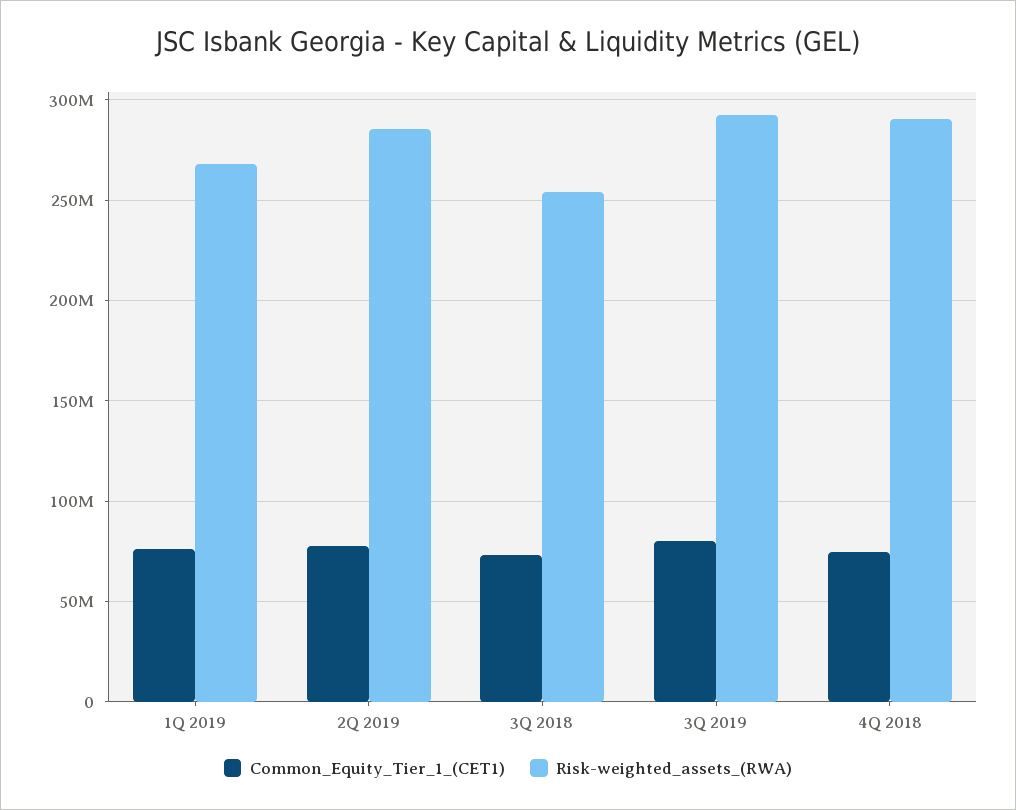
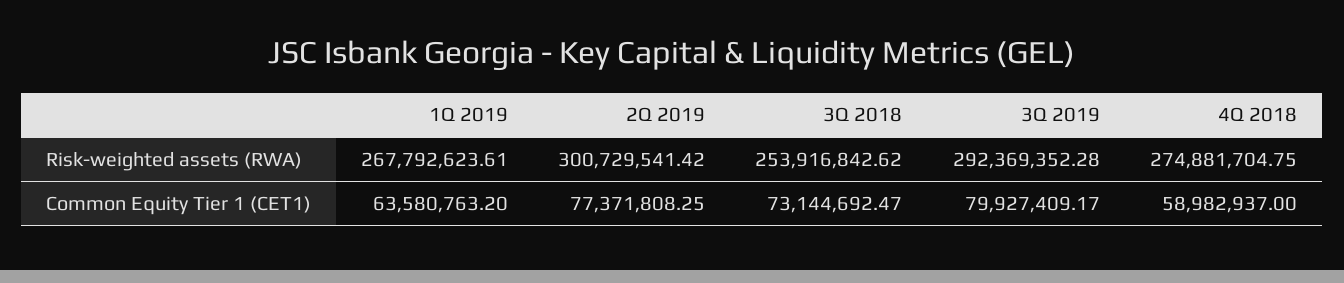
Common_Equity_Tier_1_(CET1), 1Q 2019: 75000000 -> 63580763.2
Risk-weighted_assets_(RWA), 2Q 2019: 285000000 -> 300729541.42
Common_Equity_Tier_1_(CET1), 4Q 2018: 75000000 -> 58982937
Risk-weighted_assets_(RWA), 4Q 2018: 290000000 -> 274881704.75

